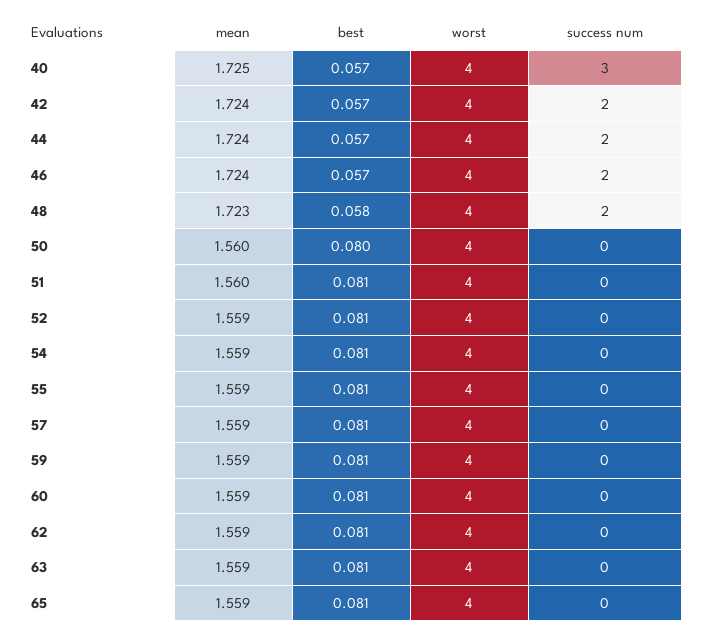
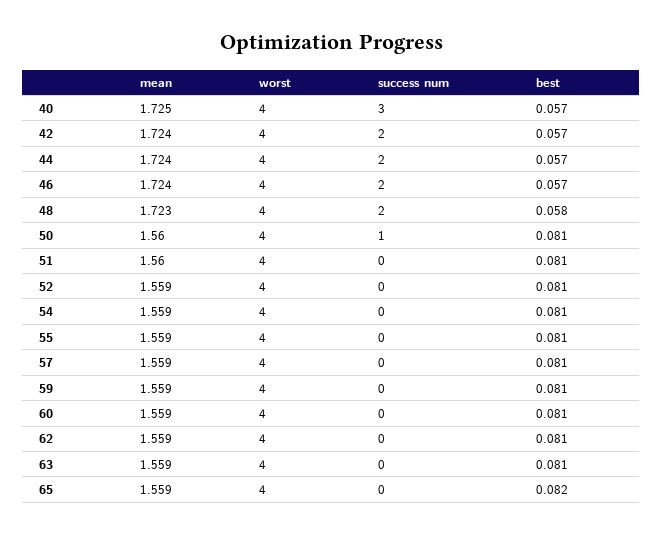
best, 50: 0.08 -> 0.081
success num, 50: 0 -> 1
best, 65: 0.081 -> 0.082

